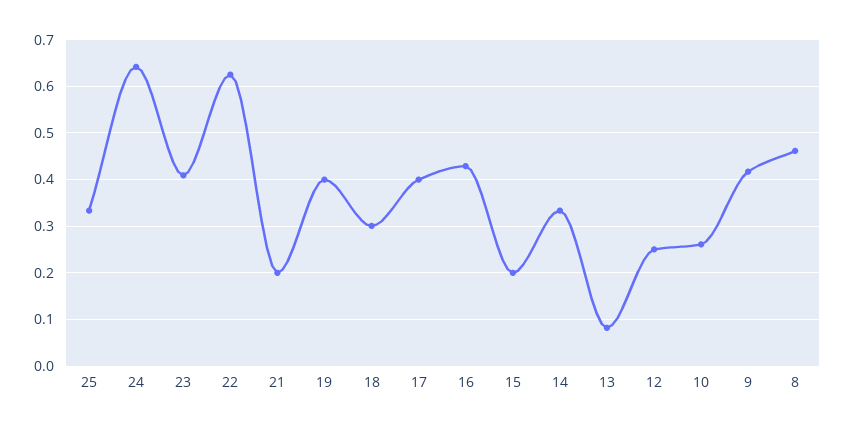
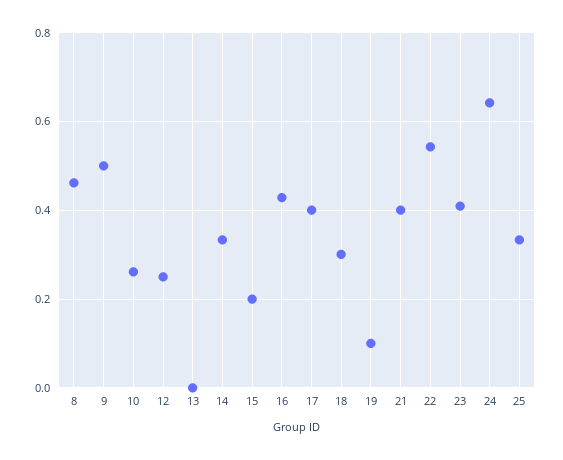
22: 0.62 -> 0.54
21: 0.2 -> 0.4
19: 0.4 -> 0.1
13: 0.08 -> 0
9: 0.42 -> 0.5

